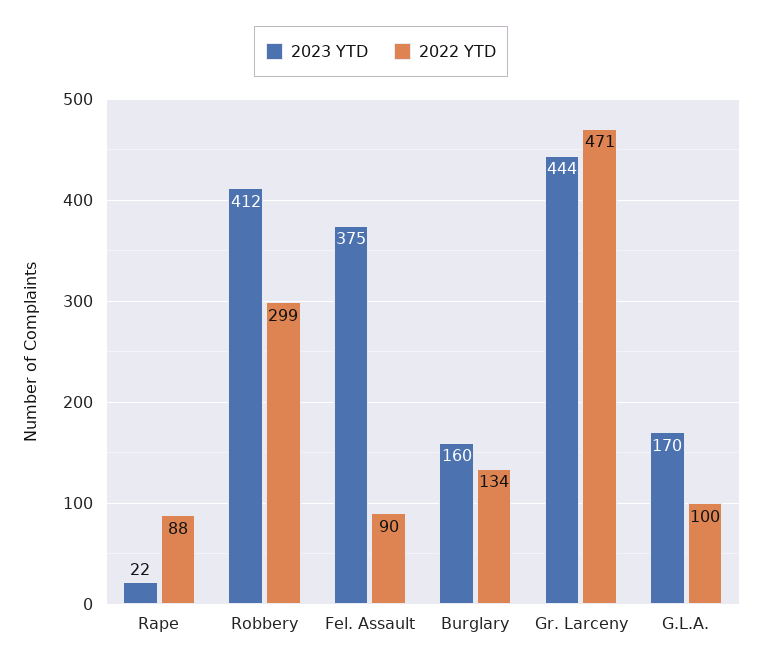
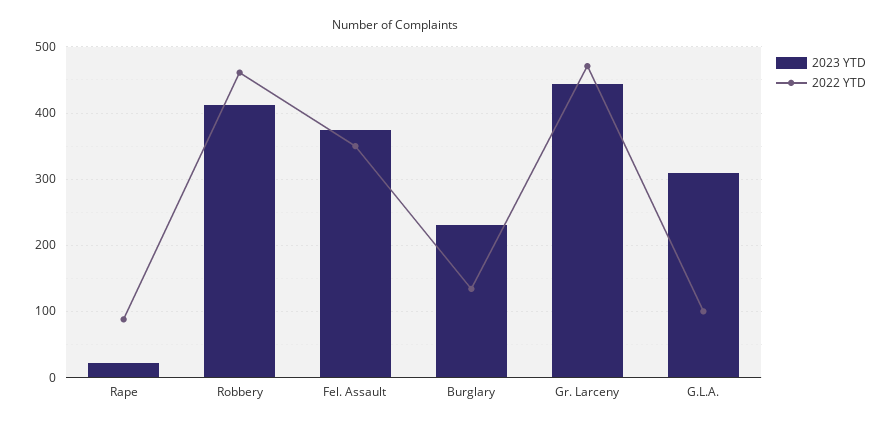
2022 YTD, Robbery: 299 -> 460
2022 YTD, Fel. Assault: 90 -> 350
2023 YTD, Burglary: 160 -> 230
2023 YTD, G.L.A.: 170 -> 310

